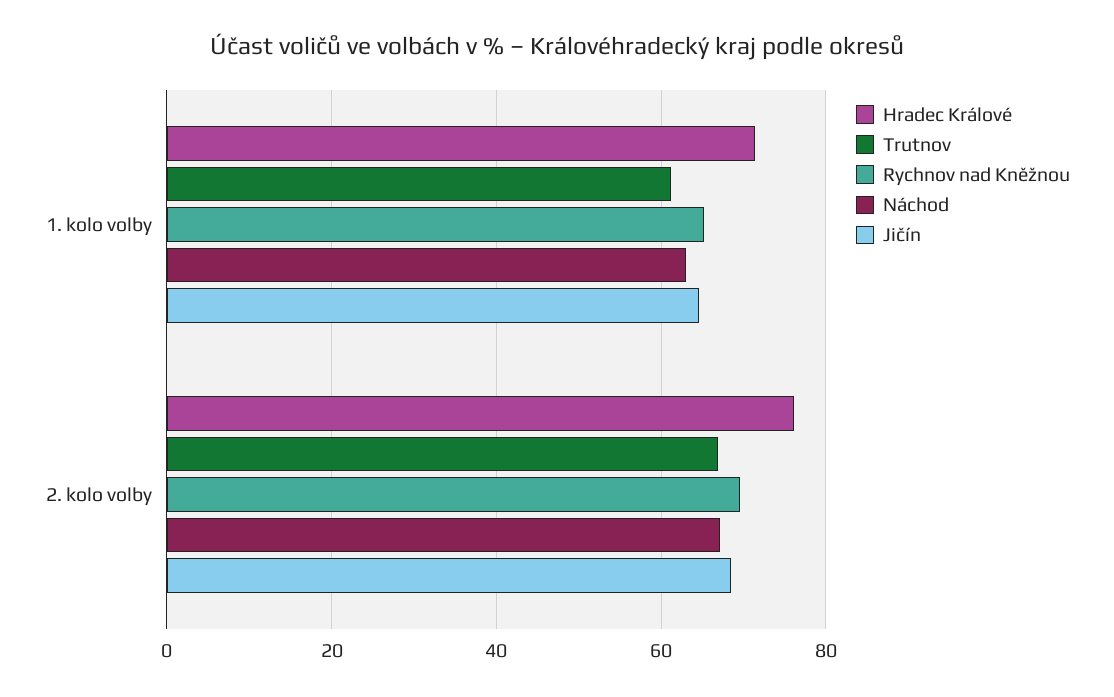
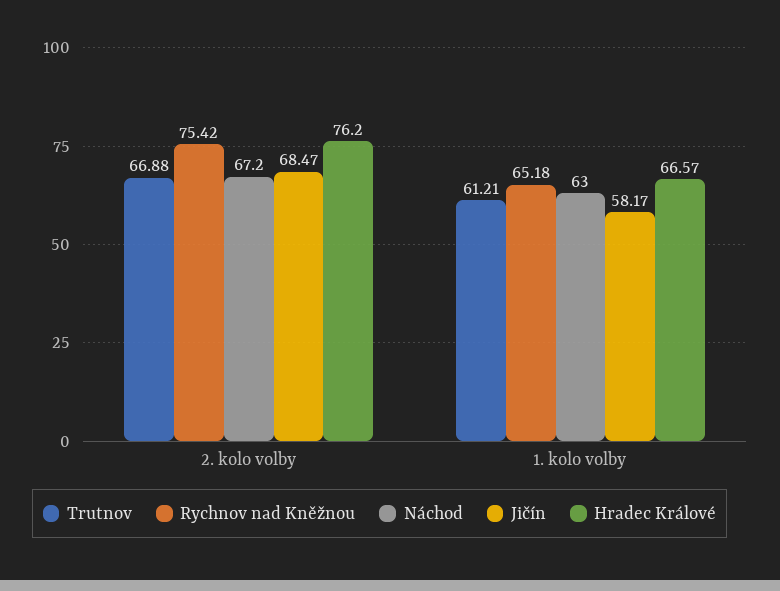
Hradec Králové, 1. kolo volby: 72 -> 66.57
Jičín, 1. kolo volby: 64 -> 58.17
Rychnov nad Kněžnou, 2. kolo volby: 70 -> 75.42

